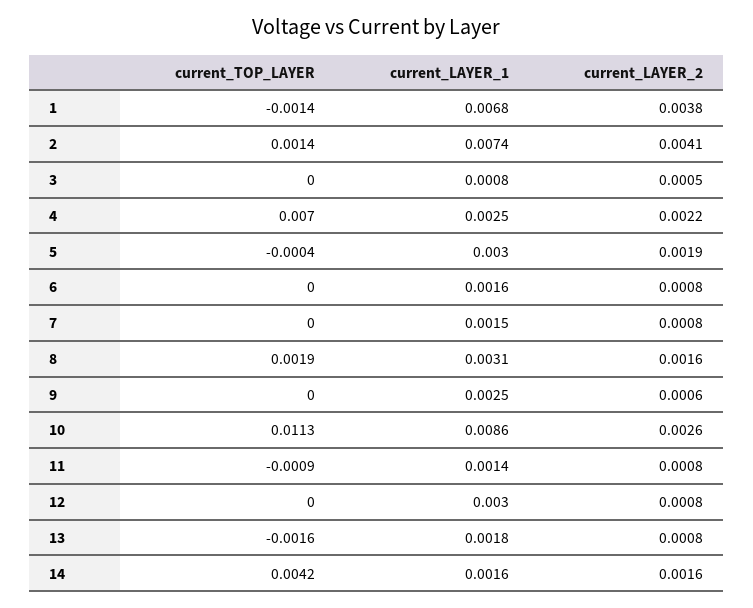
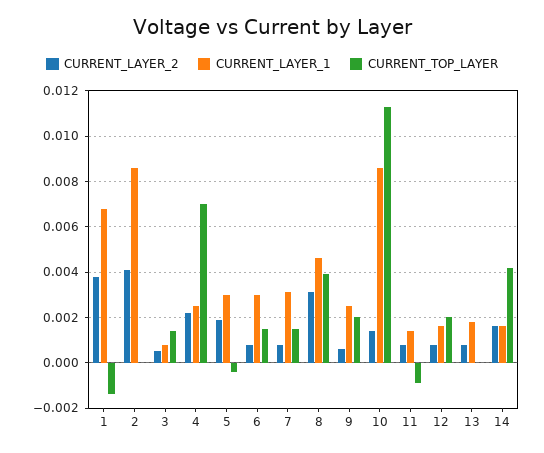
current_TOP_LAYER, 2: 0.0014 -> 0
current_LAYER_1, 2: 0.0074 -> 0.0085
current_TOP_LAYER, 3: 0 -> 0.0015
current_TOP_LAYER, 6: 0 -> 0.0015
current_LAYER_1, 6: 0.0016 -> 0.003
current_TOP_LAYER, 7: 0 -> 0.0015
current_LAYER_1, 7: 0.0015 -> 0.003
current_TOP_LAYER, 8: 0.0019 -> 0.004
current_LAYER_1, 8: 0.0031 -> 0.0045
current_LAYER_2, 8: 0.0016 -> 0.003
current_TOP_LAYER, 9: 0 -> 0.002
current_LAYER_2, 10: 0.0026 -> 0.0015
current_TOP_LAYER, 12: 0 -> 0.002
current_LAYER_1, 12: 0.003 -> 0.0015
current_TOP_LAYER, 13: -0.0016 -> 0

